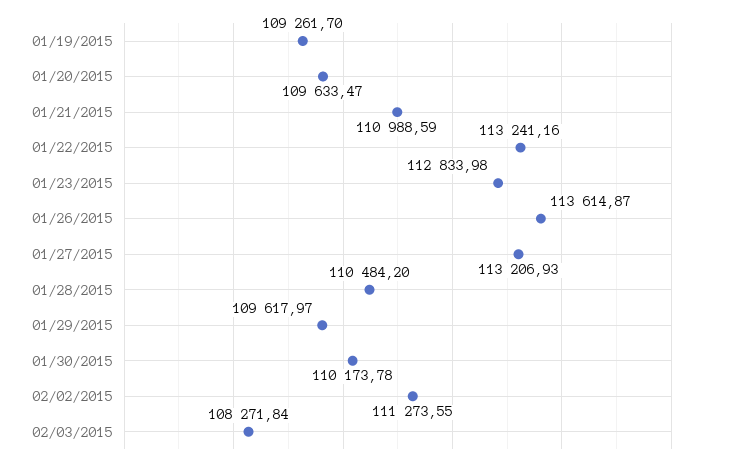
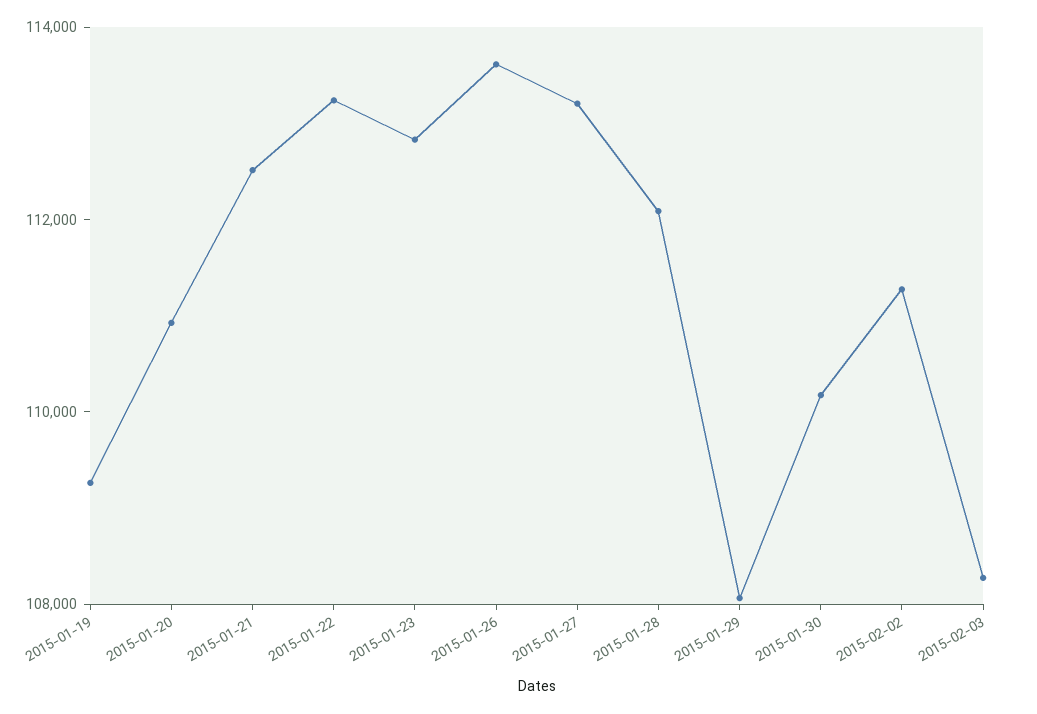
01/20/2015: 109633.47 -> 111000
01/21/2015: 110988.59 -> 112500
01/28/2015: 110484.2 -> 112000
01/29/2015: 109617.97 -> 108000

